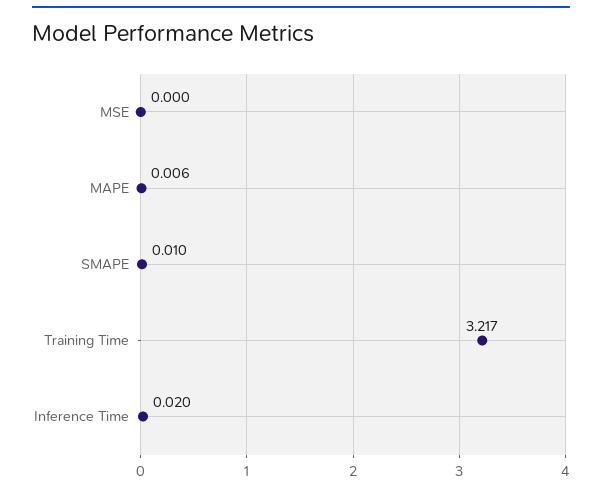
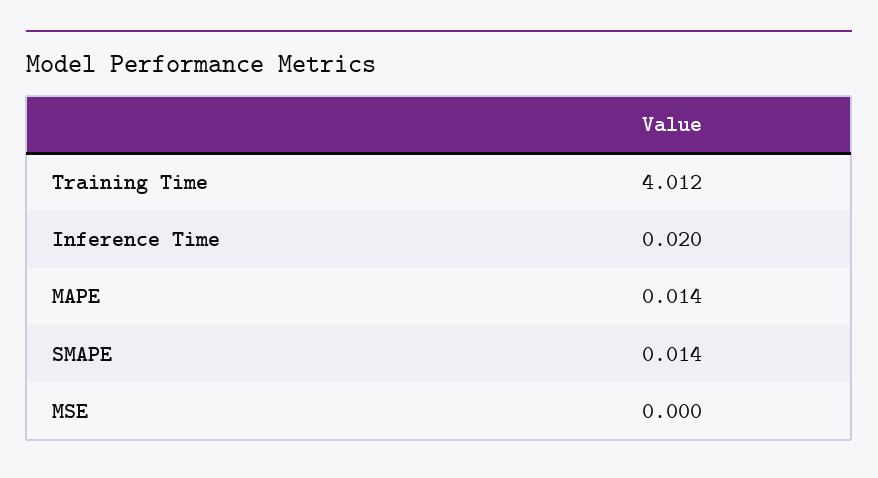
MAPE: 0.006 -> 0.014
SMAPE: 0.01 -> 0.014
Training Time: 3.217 -> 4.012

